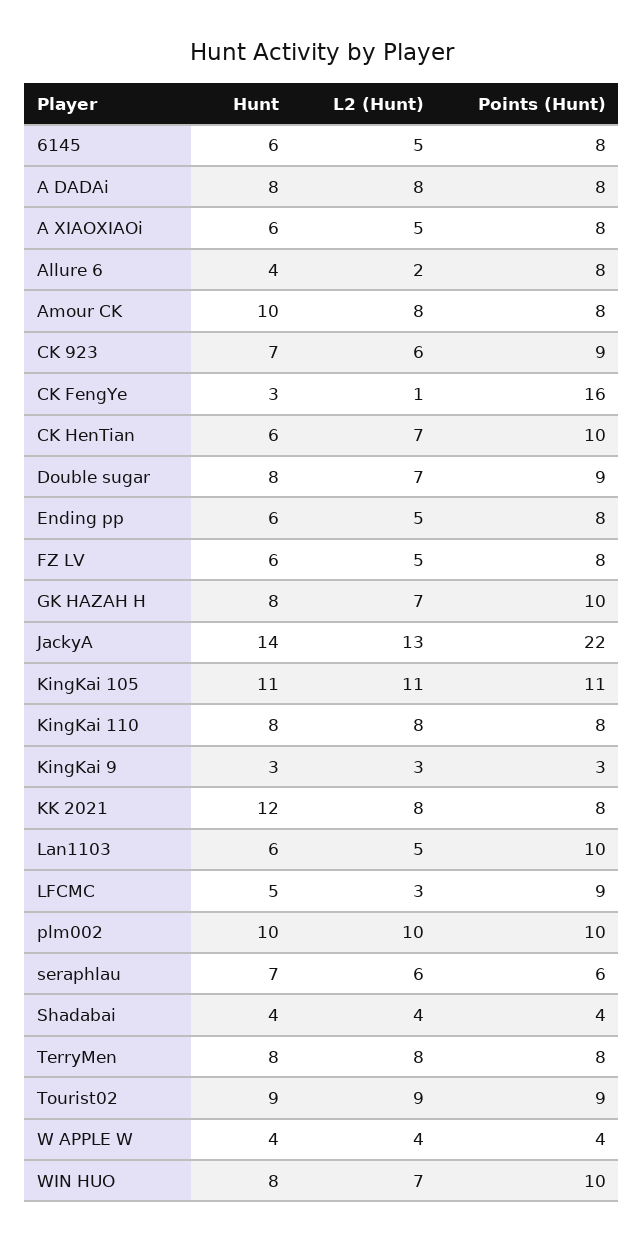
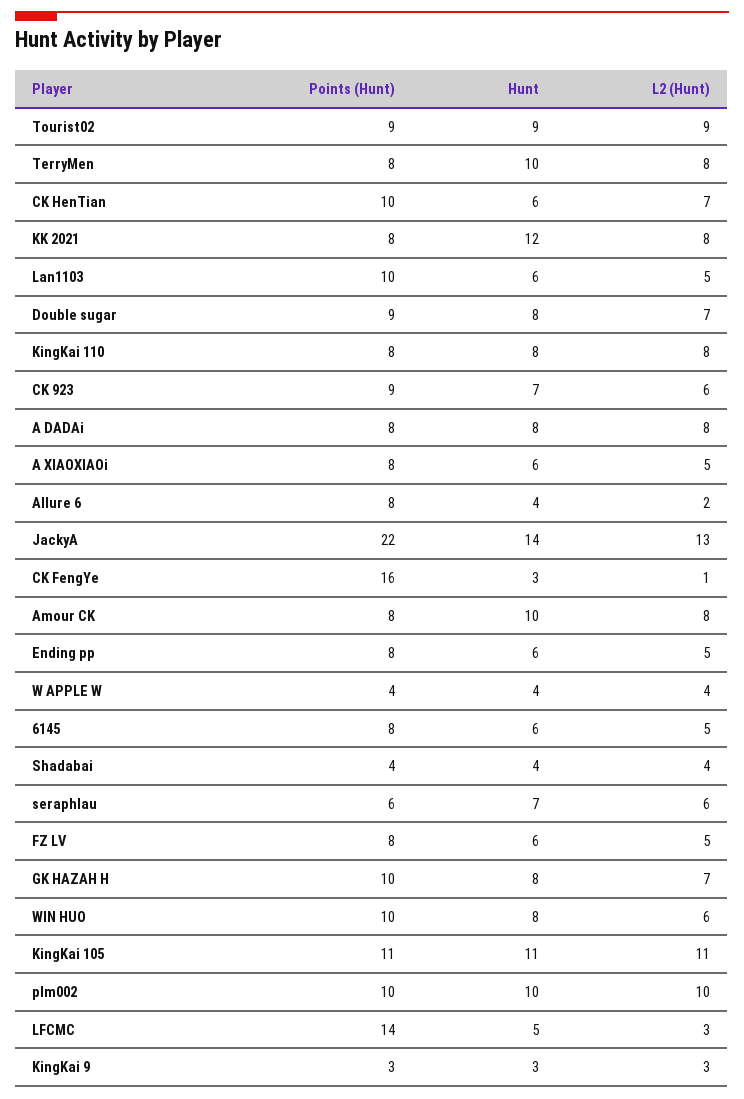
Points (Hunt), LFCMC: 9 -> 14
Hunt, TerryMen: 8 -> 10
L2 (Hunt), WIN HUO: 7 -> 6

